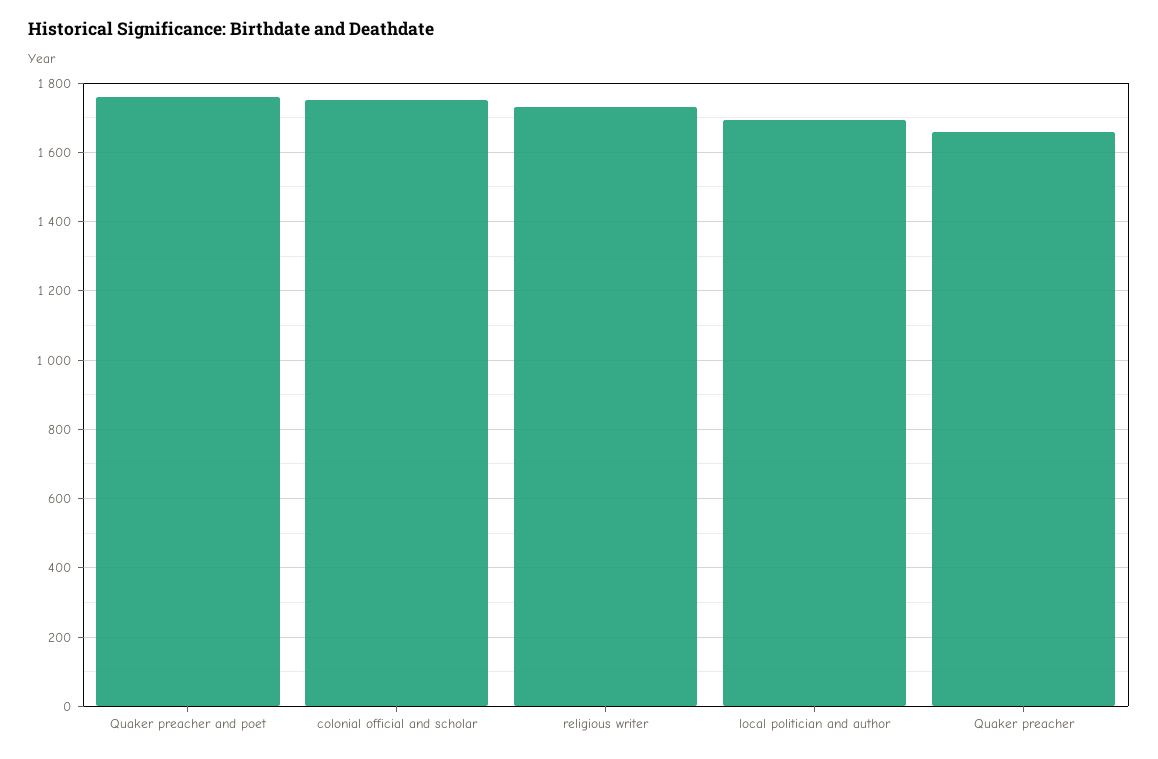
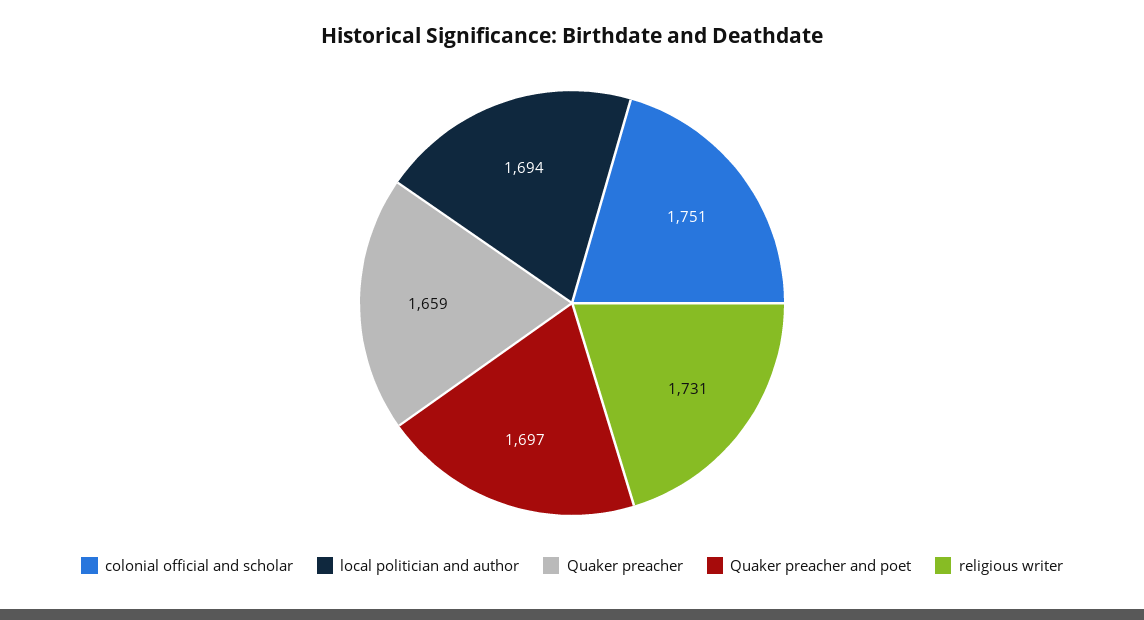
Quaker preacher and poet: 1760 -> 1697

